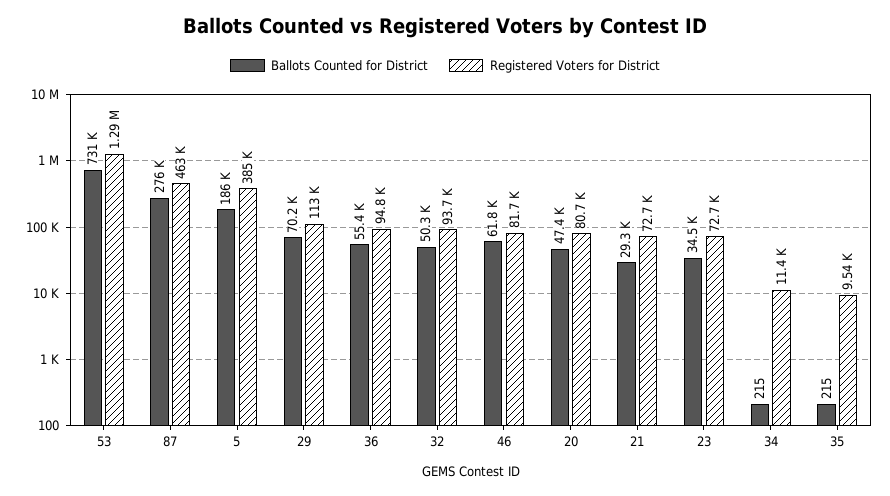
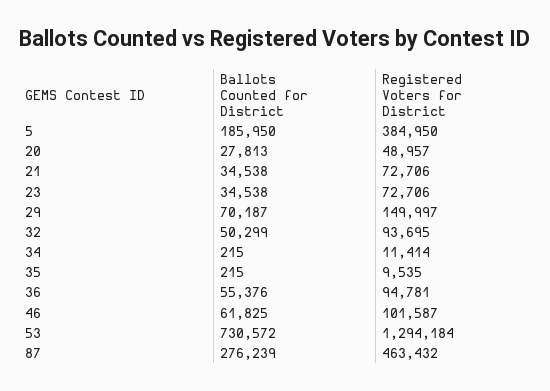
Registered Voters for District, 29: 113000 -> 149997
Registered Voters for District, 46: 81700 -> 101587
Ballots Counted for District, 20: 47400 -> 27813
Registered Voters for District, 20: 80700 -> 48957
Ballots Counted for District, 21: 29300 -> 34538

